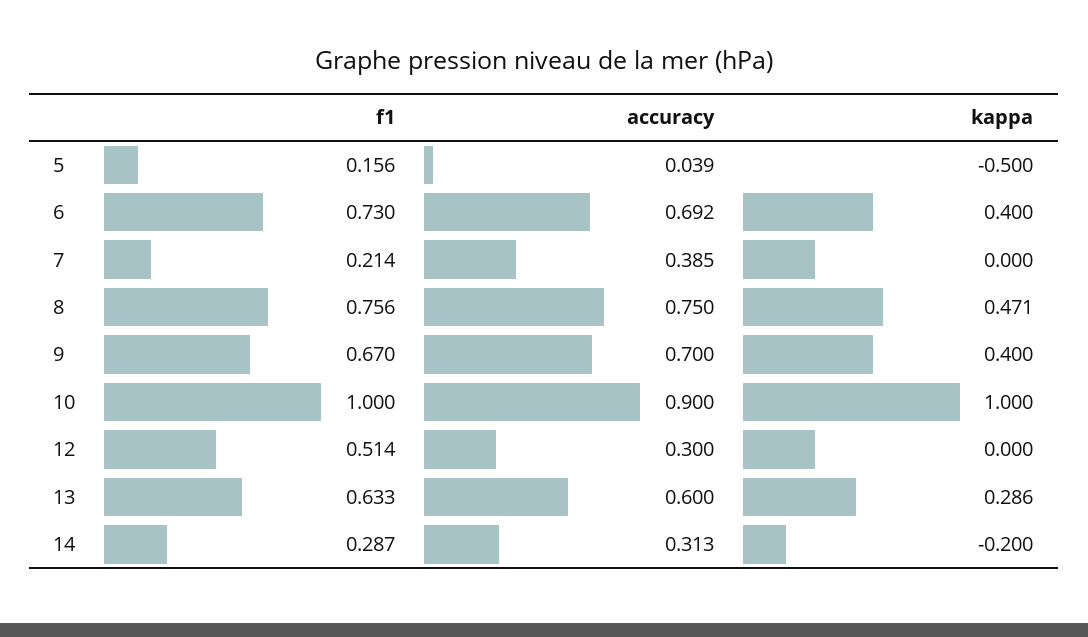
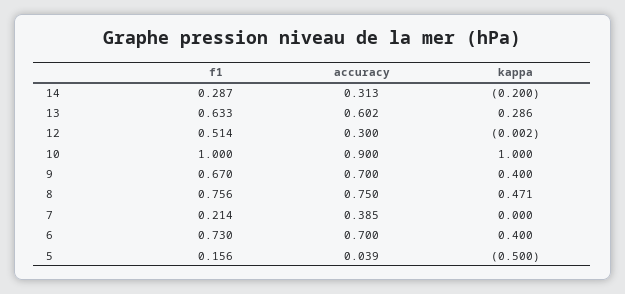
accuracy, 6: 0.692 -> 0.7
kappa, 12: 0 -> -0.002
accuracy, 13: 0.6 -> 0.602

